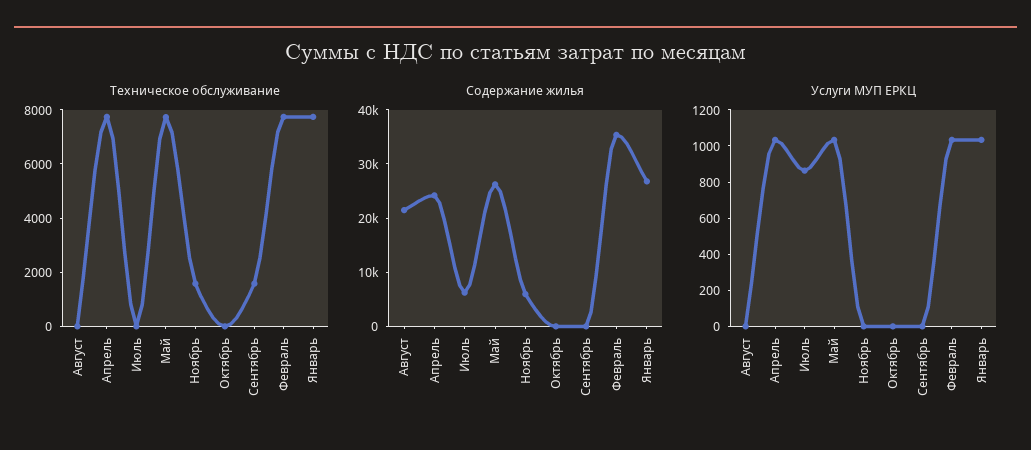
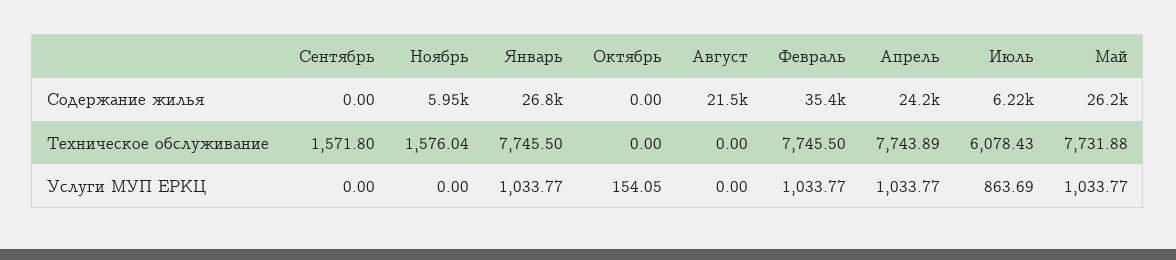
Техническое обслуживание, Июль: 0 -> 6078.43
Услуги МУП ЕРКЦ, Октябрь: 0 -> 154.05

